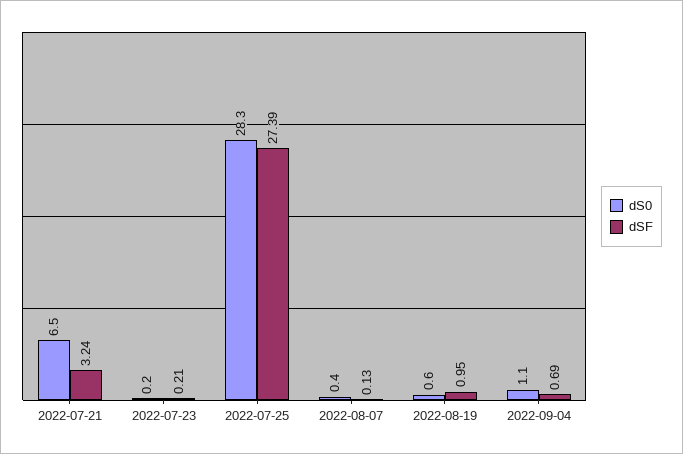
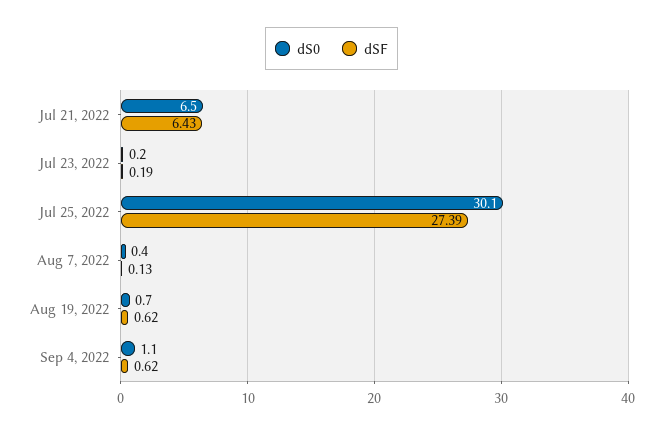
dSF, 2022-07-21: 3.24 -> 6.43
dSF, 2022-07-23: 0.21 -> 0.19
dS0, 2022-07-25: 28.3 -> 30.1
dS0, 2022-08-19: 0.6 -> 0.7
dSF, 2022-08-19: 0.95 -> 0.62
dSF, 2022-09-04: 0.69 -> 0.62

